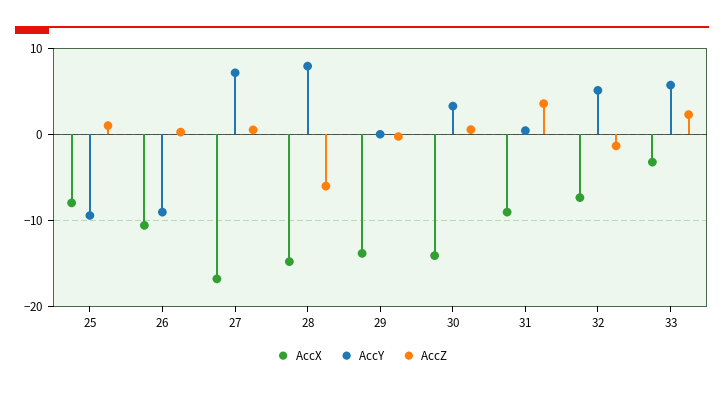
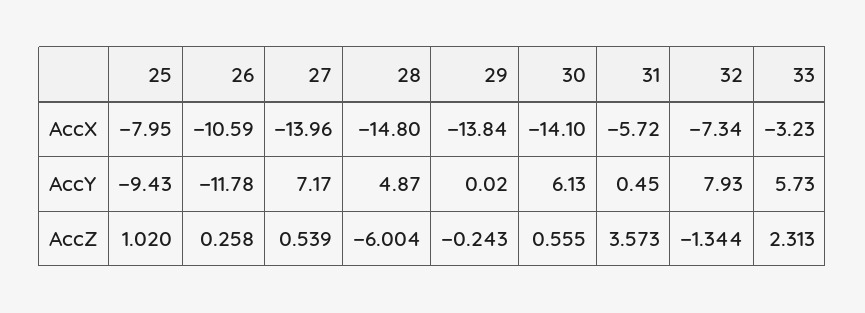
AccY, 26: -9 -> -11.78
AccX, 27: -17 -> -13.96
AccY, 28: 8 -> 4.87
AccY, 30: 3 -> 6.13
AccX, 31: -9 -> -5.72
AccY, 32: 5 -> 7.93

